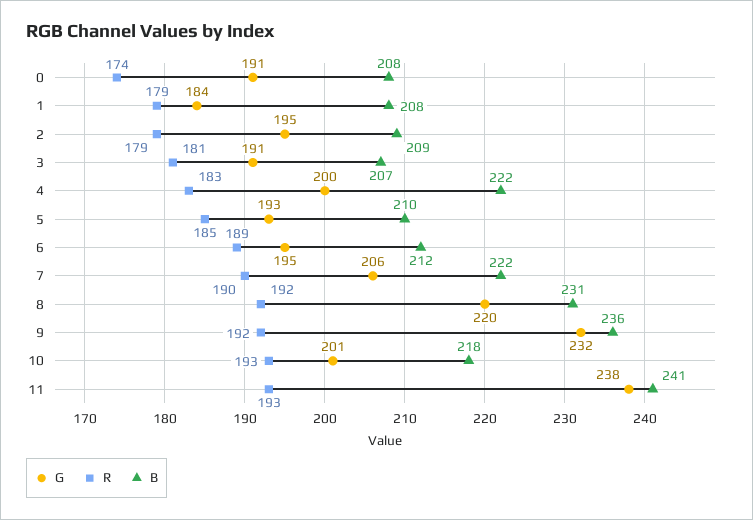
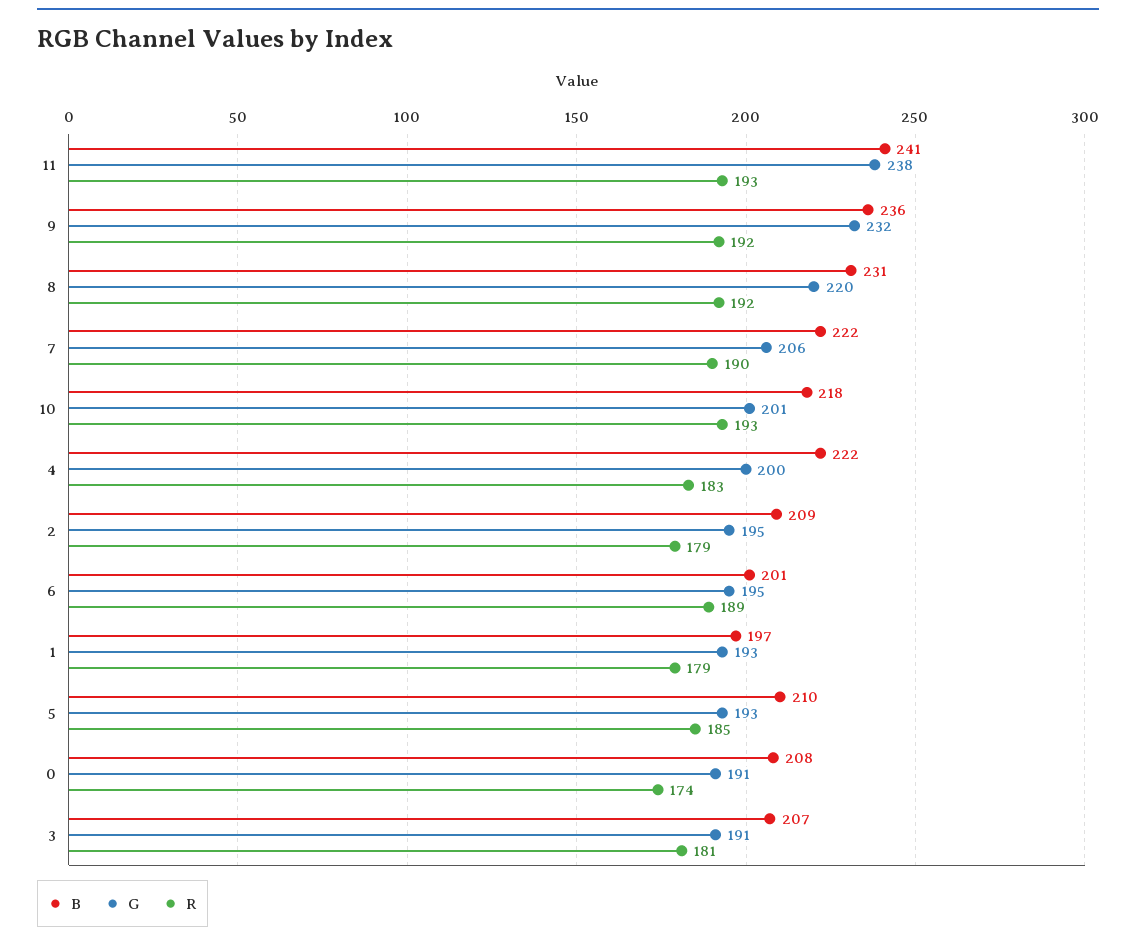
G, 1: 184 -> 193
B, 1: 208 -> 197
B, 6: 212 -> 201

